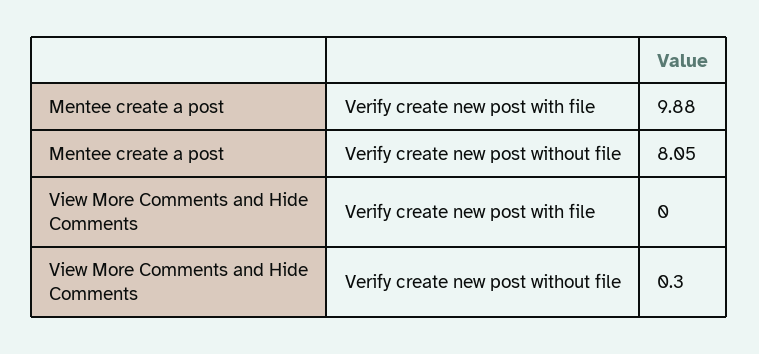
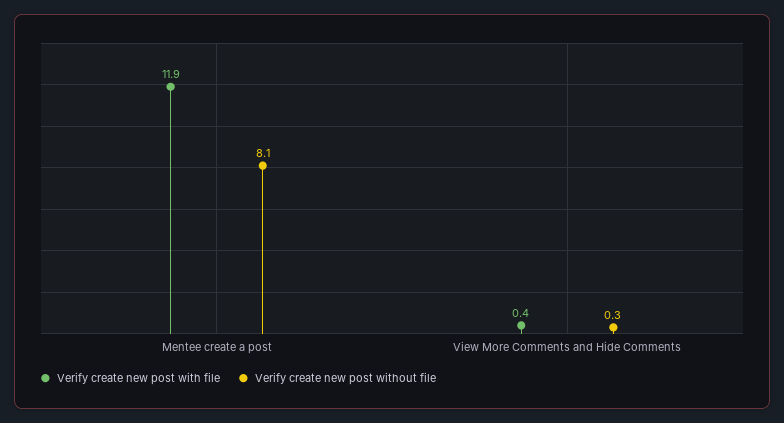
Verify create new post with file, Mentee create a post: 9.88 -> 11.9
Verify create new post with file, View More Comments and Hide Comments: 0 -> 0.4

